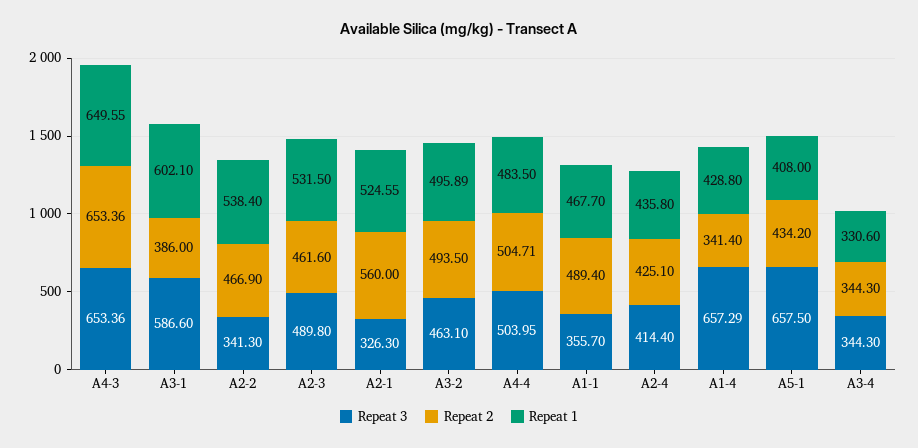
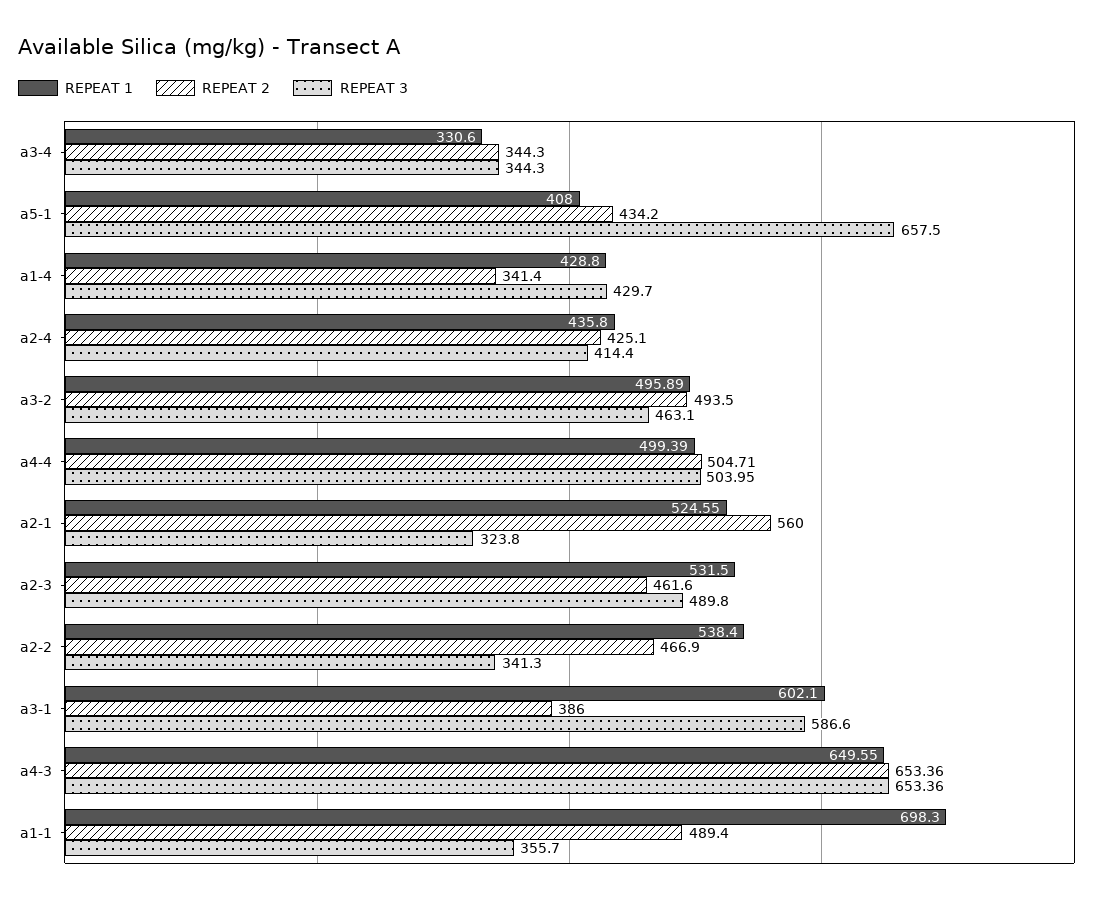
Repeat 3, A2-1: 326.3 -> 323.8
Repeat 1, A4-4: 483.5 -> 499.39
Repeat 1, A1-1: 467.7 -> 698.3
Repeat 3, A1-4: 657.29 -> 429.7

